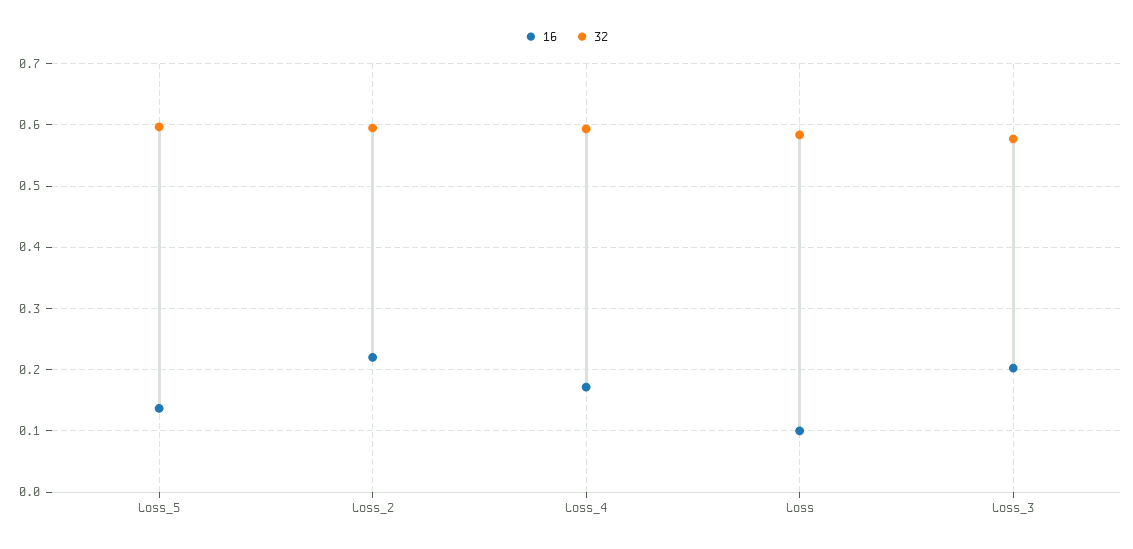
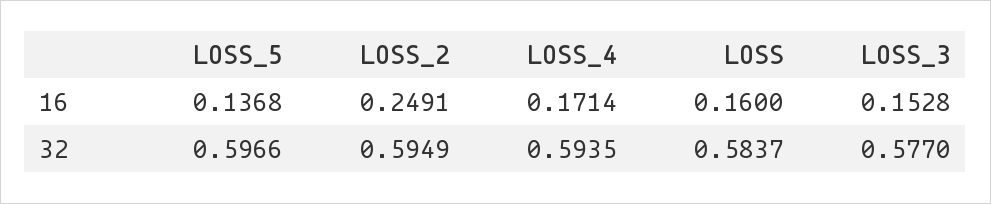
16, Loss_2: 0.22 -> 0.2491
16, Loss: 0.1 -> 0.16
16, Loss_3: 0.2 -> 0.1528

